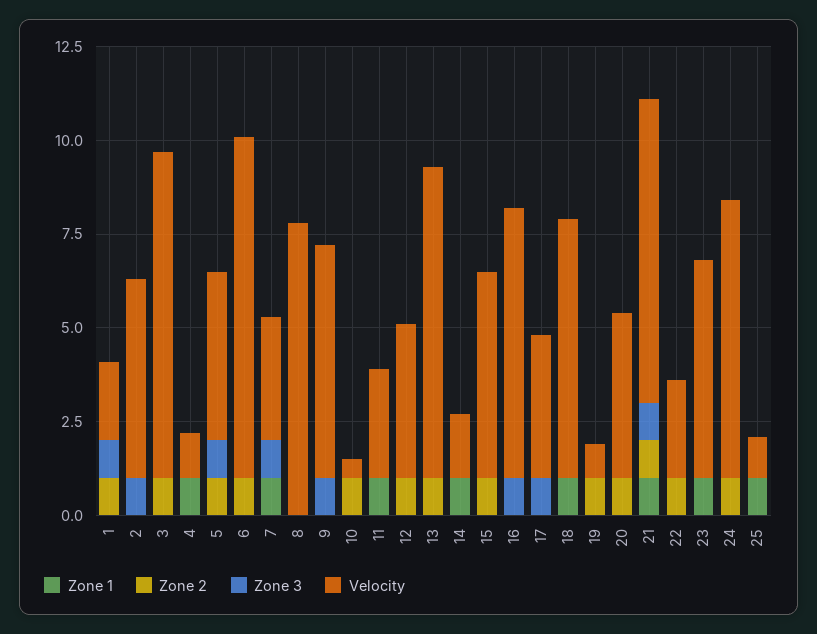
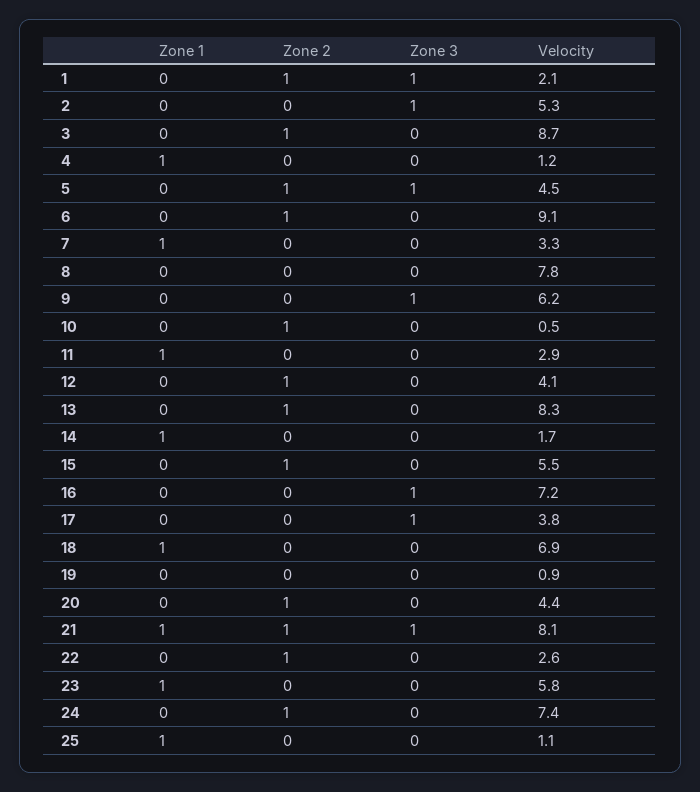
Zone 3, 7: 1 -> 0
Zone 2, 19: 1 -> 0

